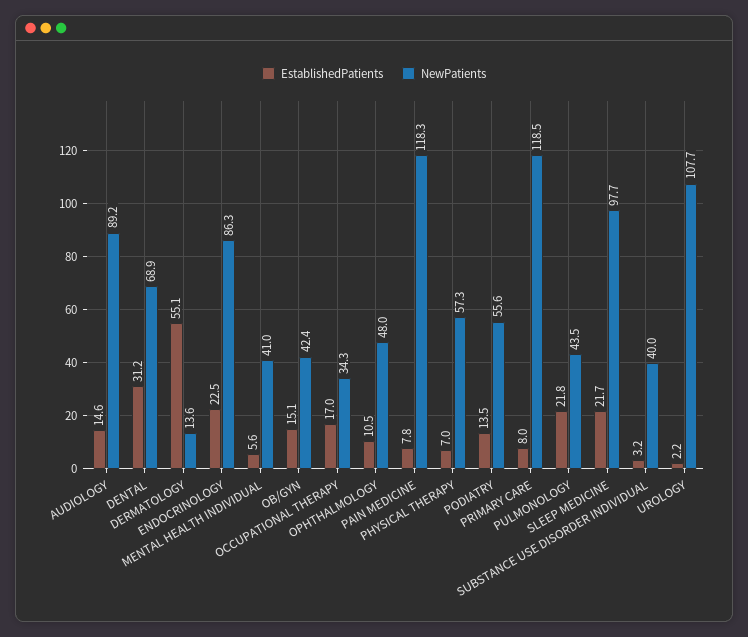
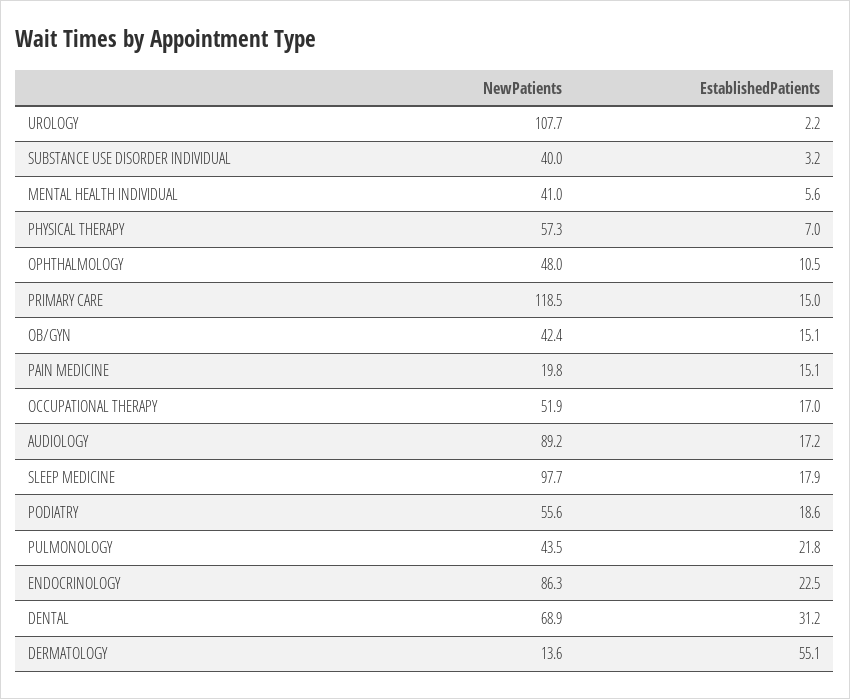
EstablishedPatients, AUDIOLOGY: 14.6 -> 17.2
NewPatients, OCCUPATIONAL THERAPY: 34.3 -> 51.9
EstablishedPatients, PAIN MEDICINE: 7.8 -> 15.1
NewPatients, PAIN MEDICINE: 118.3 -> 19.8
EstablishedPatients, PODIATRY: 13.5 -> 18.6
EstablishedPatients, PRIMARY CARE: 8 -> 15
EstablishedPatients, SLEEP MEDICINE: 21.7 -> 17.9

